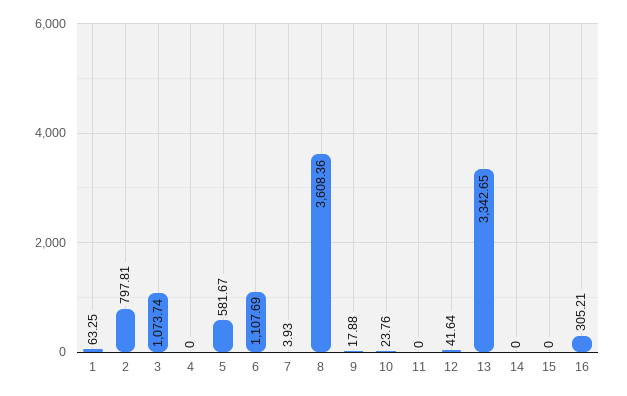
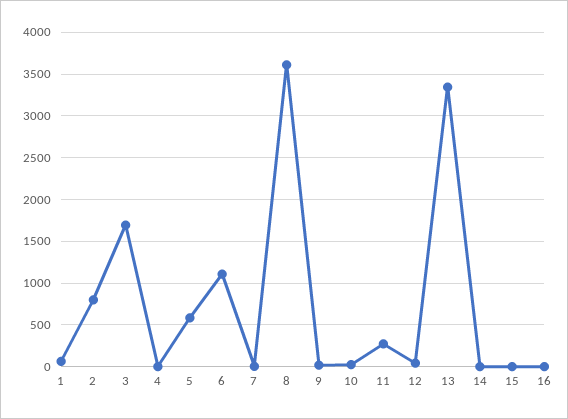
3: 1073.74 -> 1700
11: 0 -> 300
16: 305.21 -> 0

